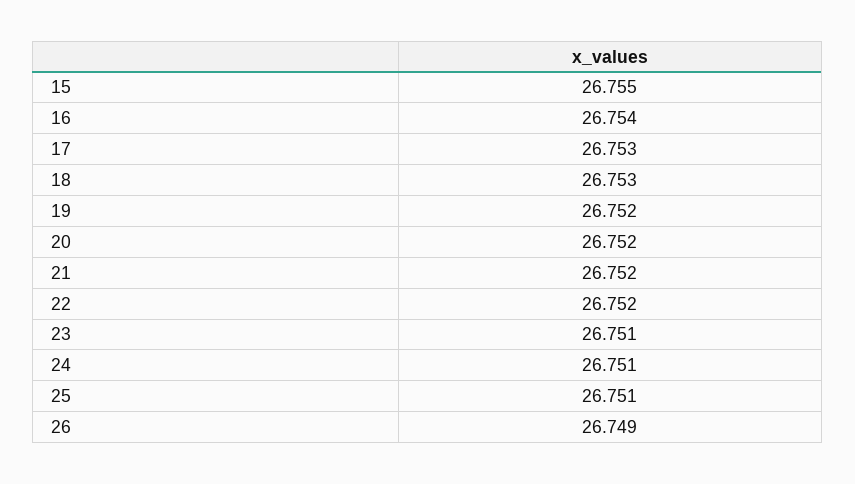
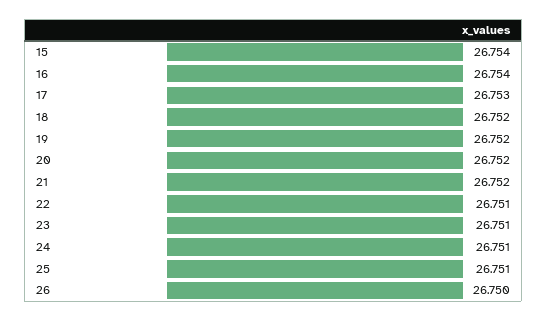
15: 26.755 -> 26.754
18: 26.753 -> 26.752
22: 26.752 -> 26.751
26: 26.749 -> 26.75

